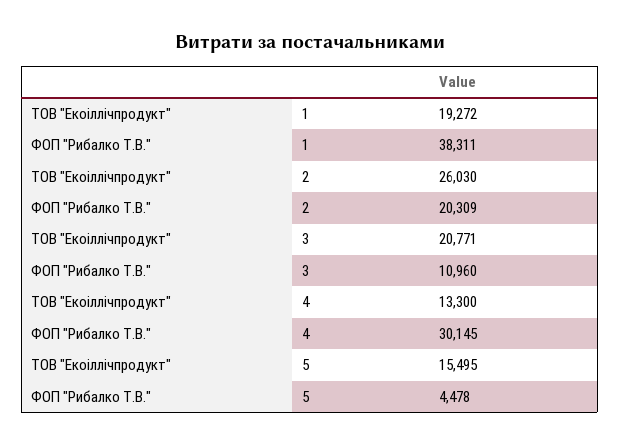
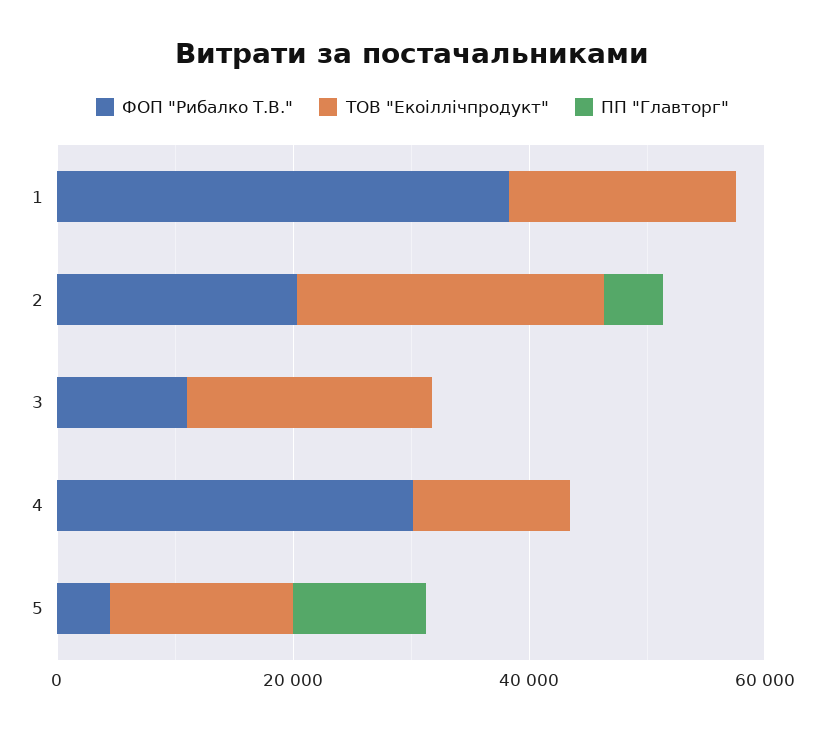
ПП "Главторг", 1: none -> 0
ПП "Главторг", 2: none -> 5000
ПП "Главторг", 3: none -> 0
ПП "Главторг", 4: none -> 0
ПП "Главторг", 5: none -> 10000

